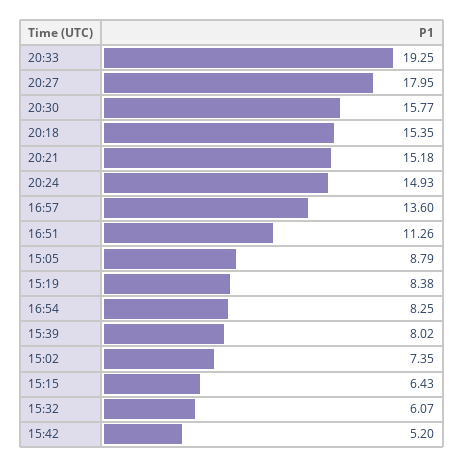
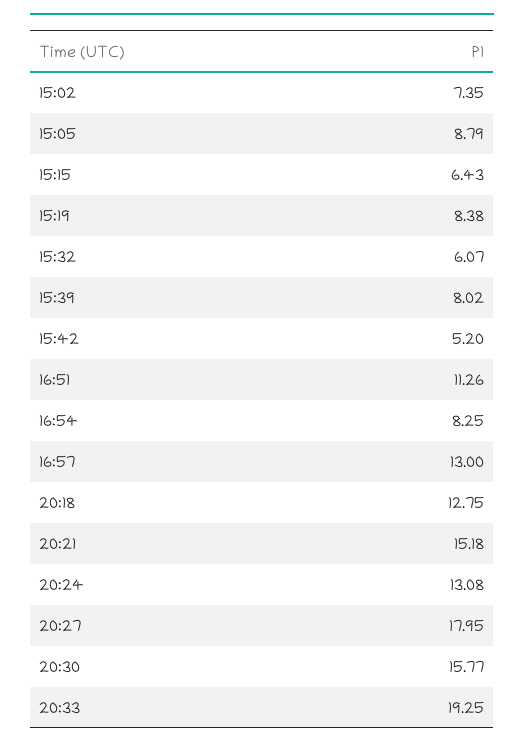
20:18: 15.35 -> 12.75
20:24: 14.93 -> 13.08
16:57: 13.6 -> 13

